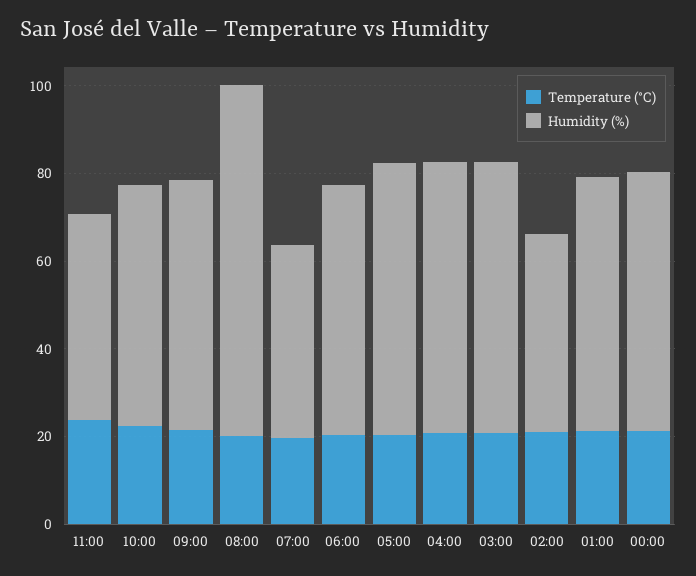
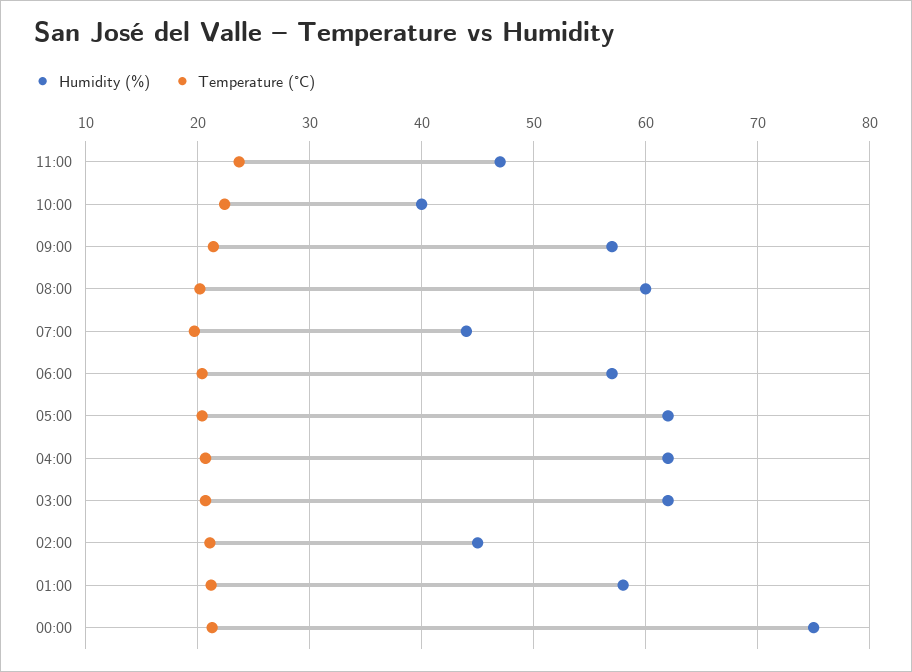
Humidity (%), 10:00: 55 -> 40
Humidity (%), 08:00: 80 -> 60
Humidity (%), 00:00: 60 -> 75

